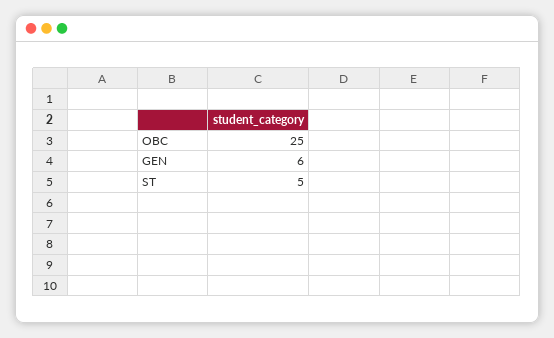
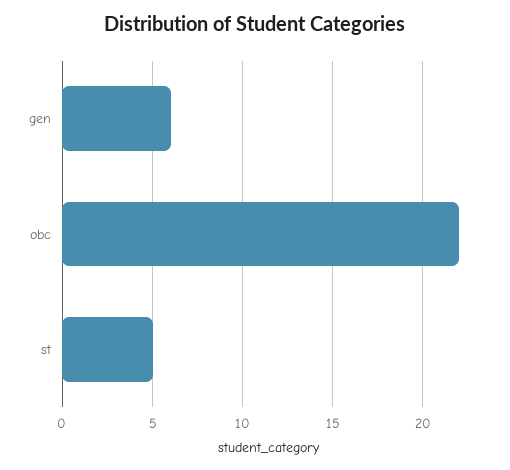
OBC: 25 -> 22

